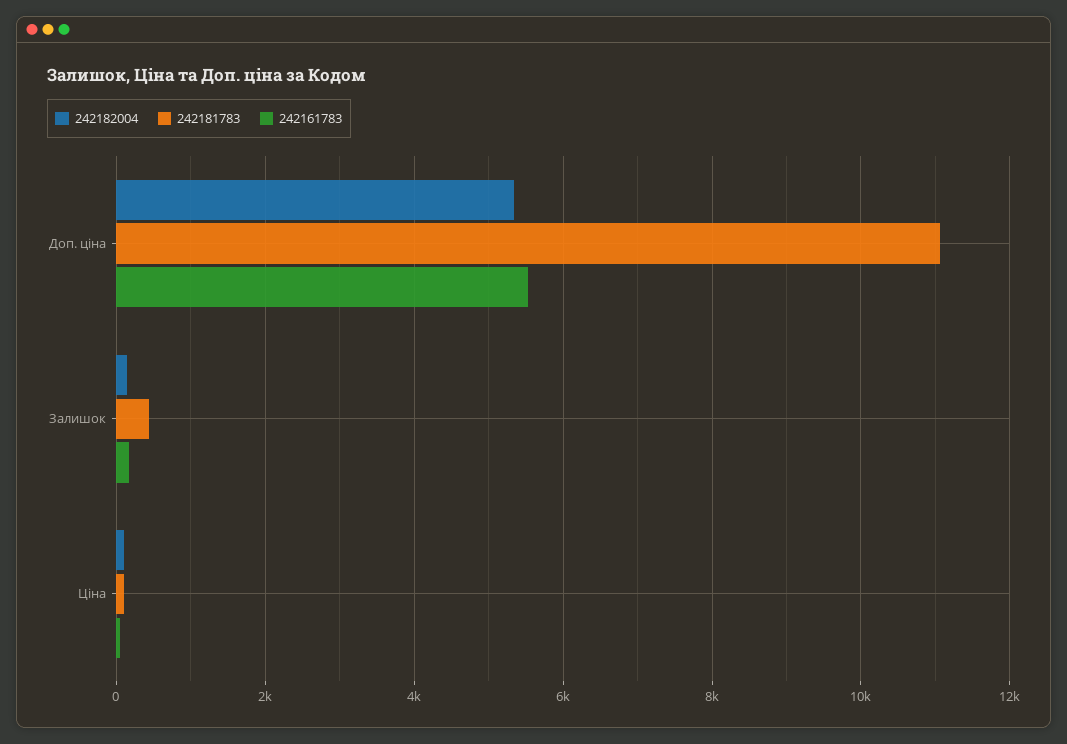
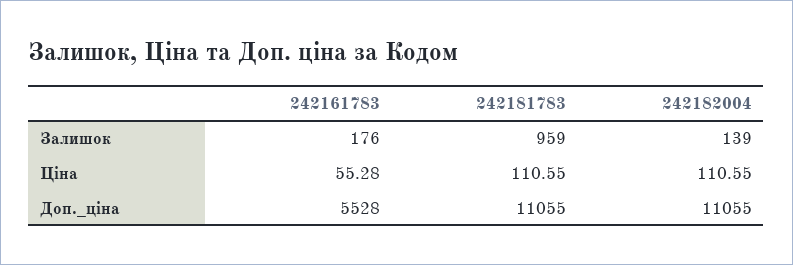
242182004, Доп. ціна: 5400 -> 11055
242181783, Залишок: 400 -> 959

